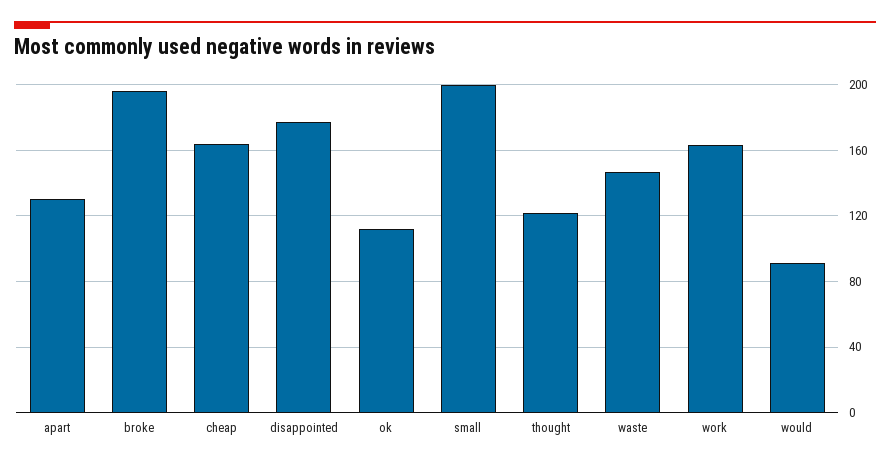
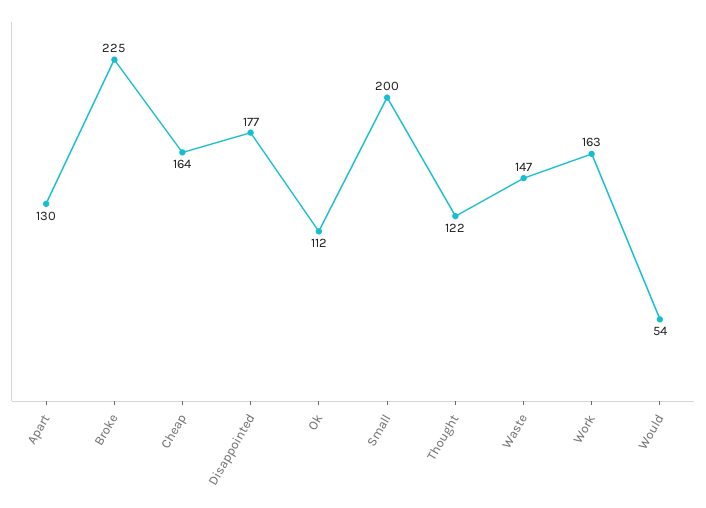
broke: 195 -> 225
would: 90 -> 54

